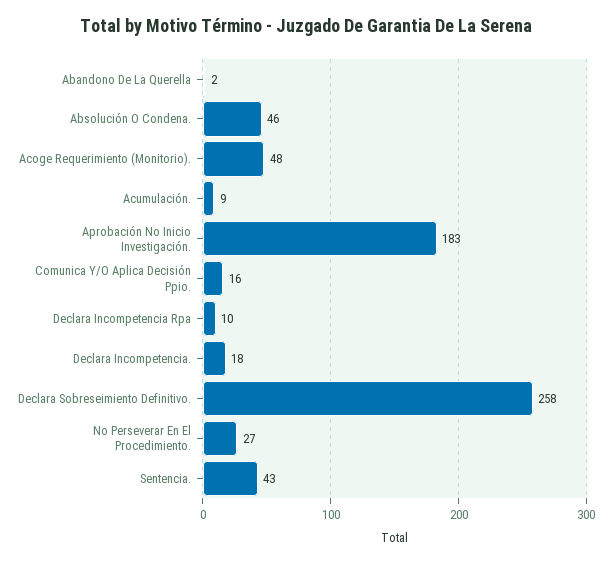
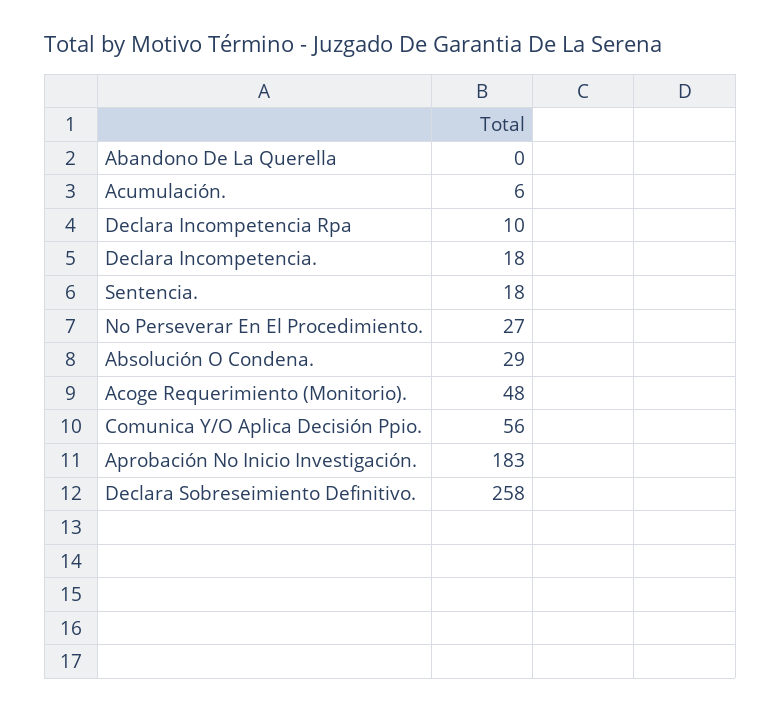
Abandono De La Querella: 2 -> 0
Absolución O Condena.: 46 -> 29
Acumulación.: 9 -> 6
Comunica Y/O Aplica Decisión Ppio.: 16 -> 56
Sentencia.: 43 -> 18

